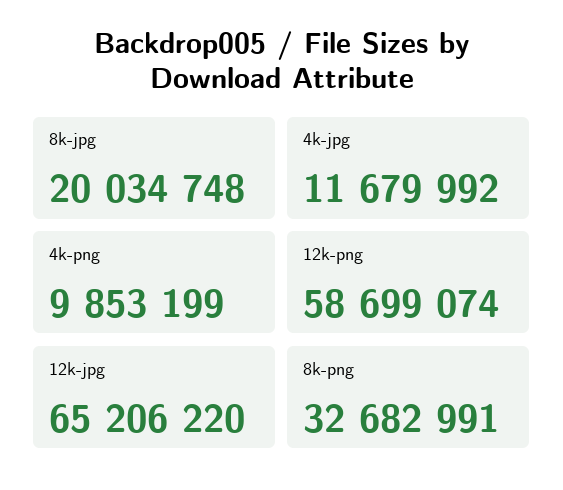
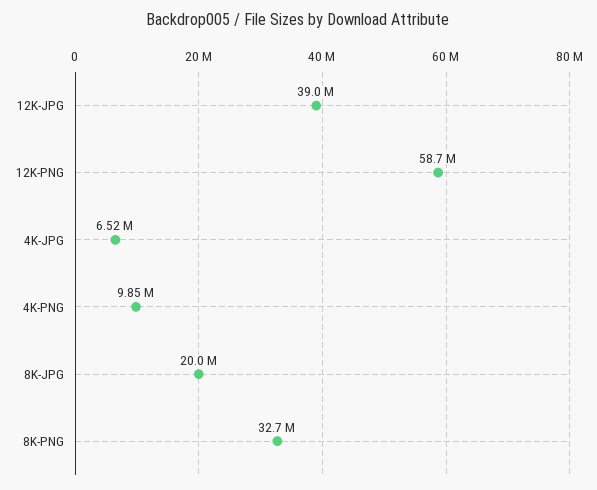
4k-jpg: 11679992 -> 6520000
12k-jpg: 65206220 -> 39000000

